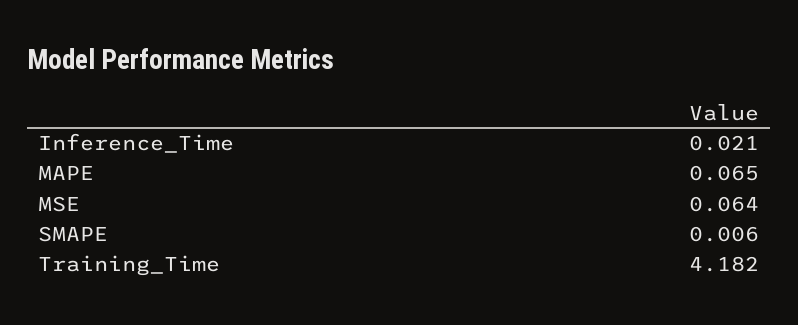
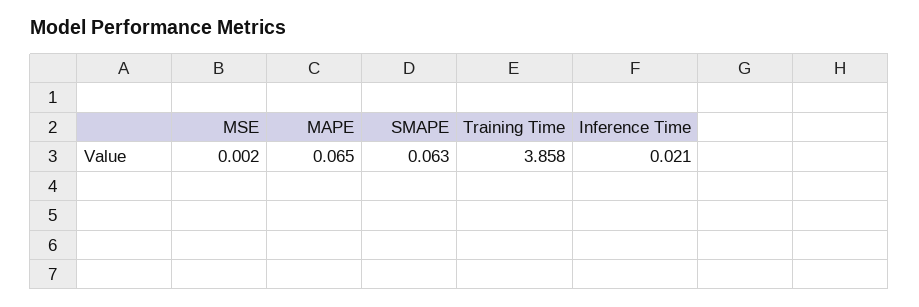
MSE: 0.064 -> 0.002
SMAPE: 0.006 -> 0.063
Training_Time: 4.182 -> 3.858

